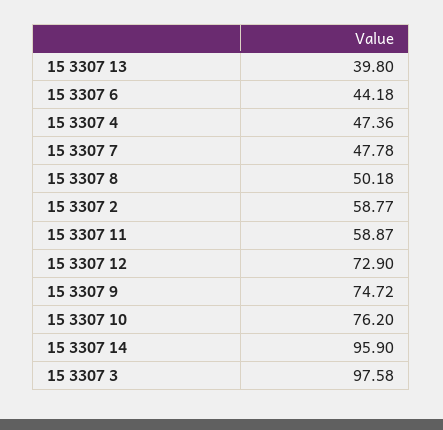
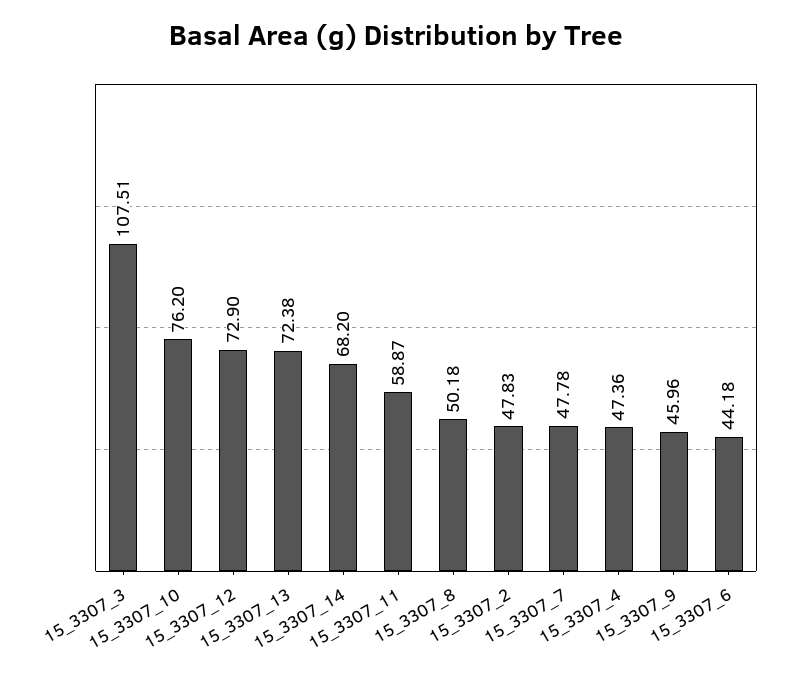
15 3307 13: 39.8 -> 72.38
15 3307 2: 58.77 -> 47.83
15 3307 9: 74.72 -> 45.96
15 3307 14: 95.9 -> 68.2
15 3307 3: 97.58 -> 107.51

